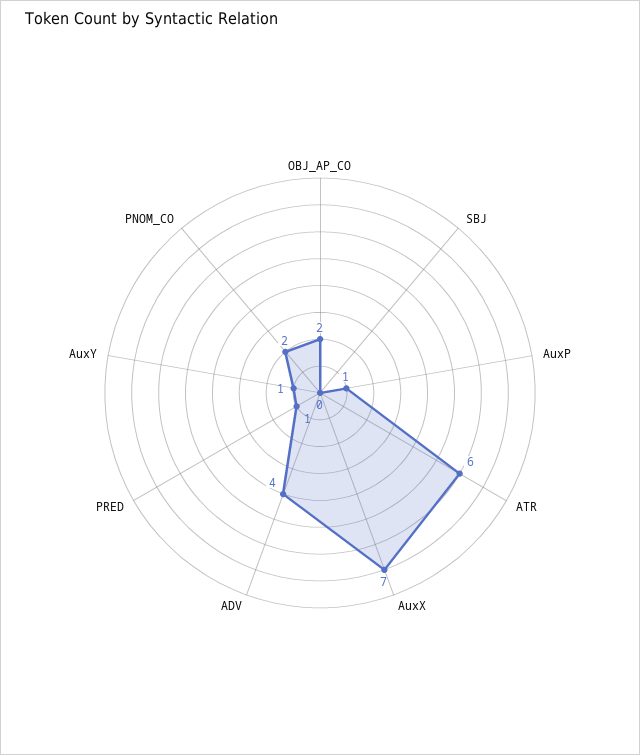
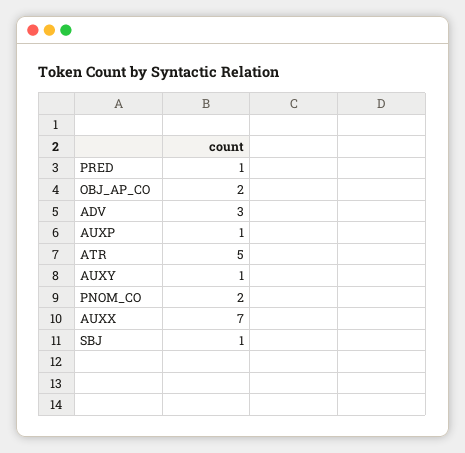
SBJ: 0 -> 1
ATR: 6 -> 5
ADV: 4 -> 3

